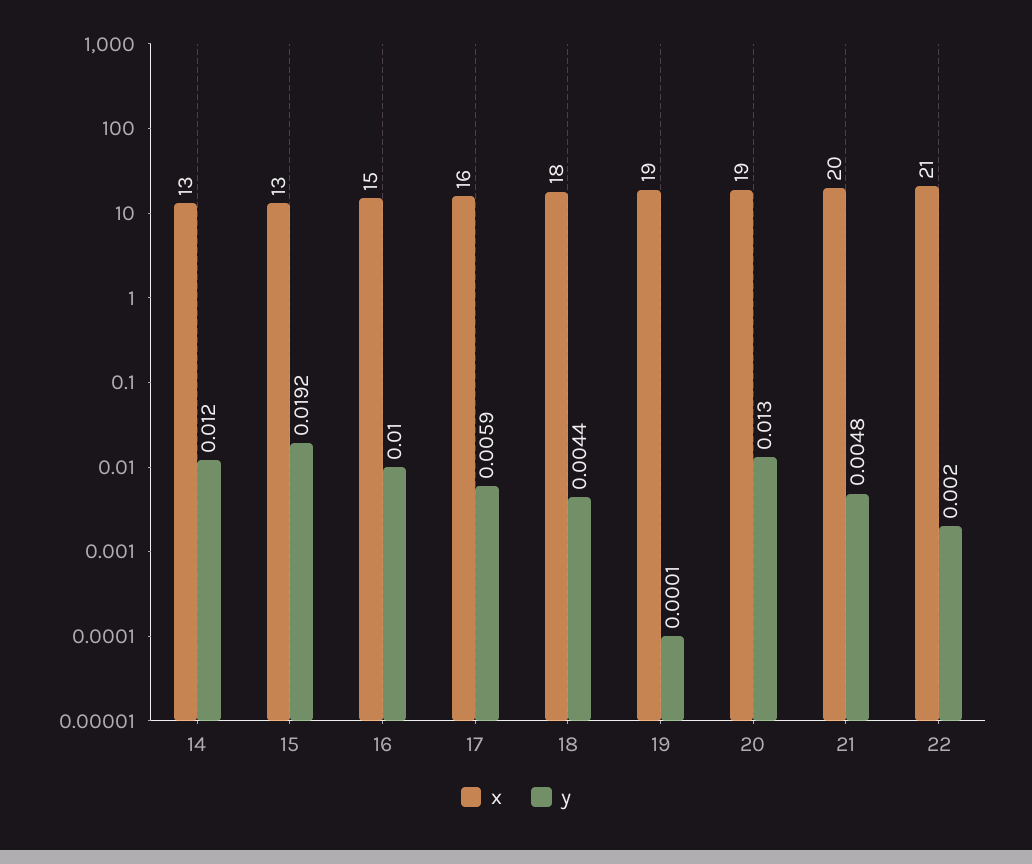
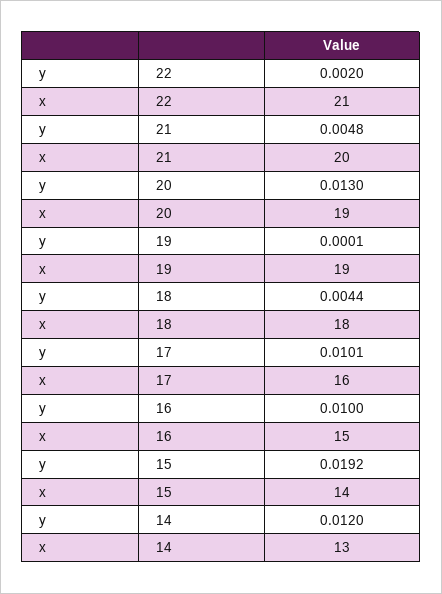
x, 15: 13 -> 14
y, 17: 0.0059 -> 0.0101

